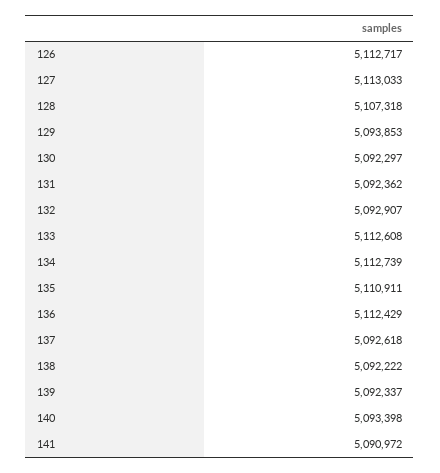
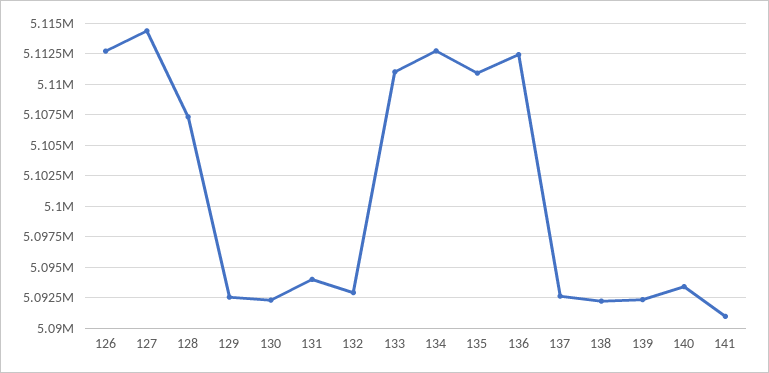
127: 5113033 -> 5114500
129: 5093853 -> 5092500
131: 5092362 -> 5094000
133: 5112608 -> 5111000

